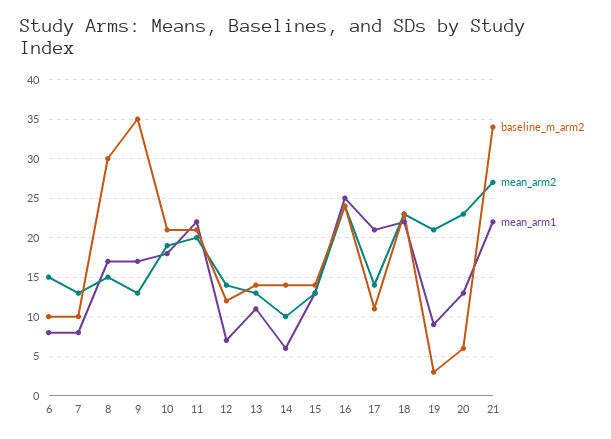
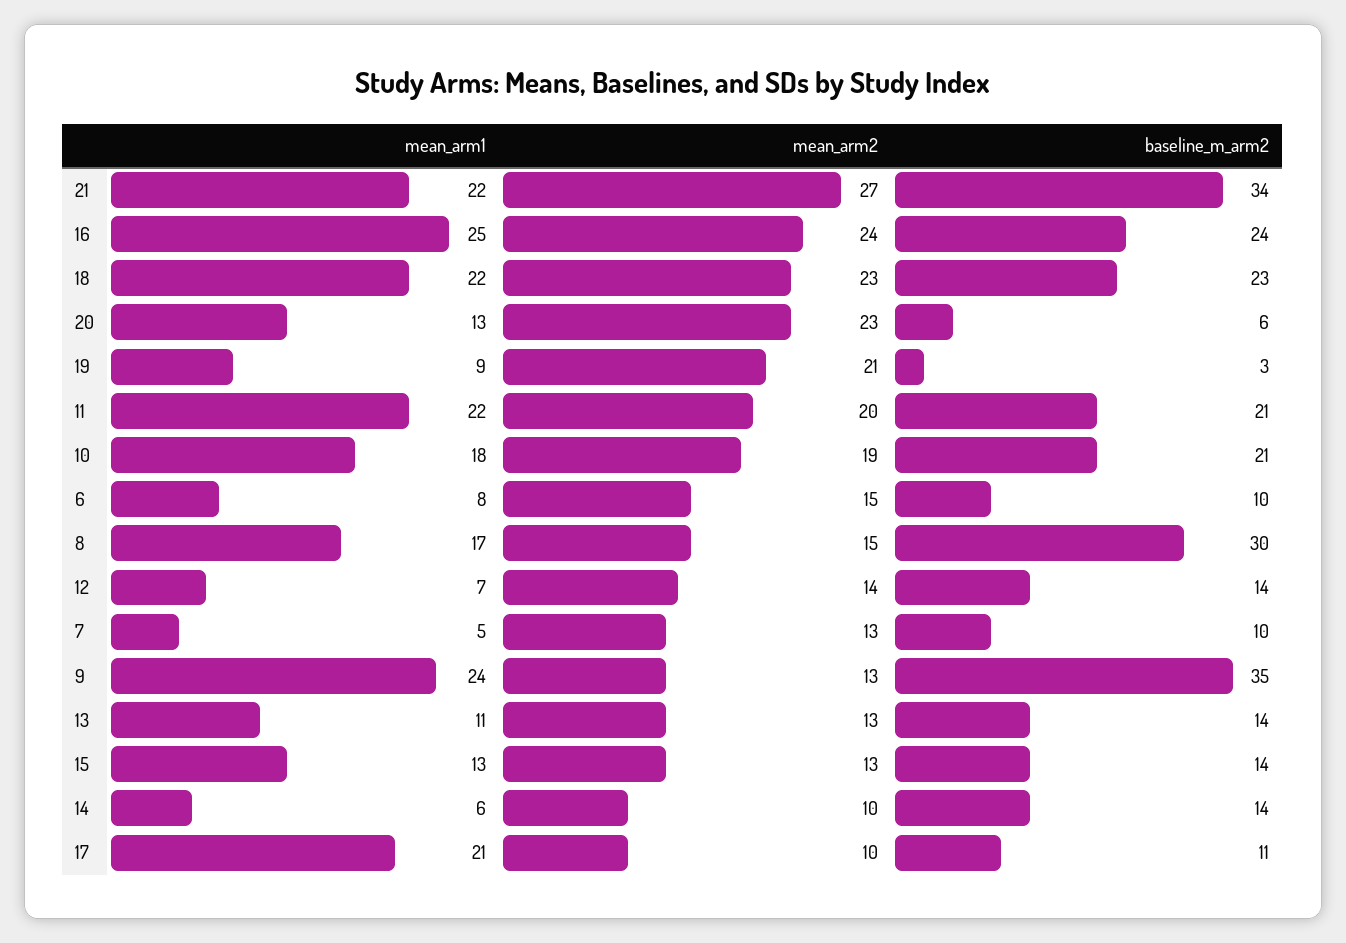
mean_arm1, 7: 8 -> 5
mean_arm1, 9: 17 -> 24
baseline_m_arm2, 12: 12 -> 14
mean_arm2, 17: 14 -> 10

